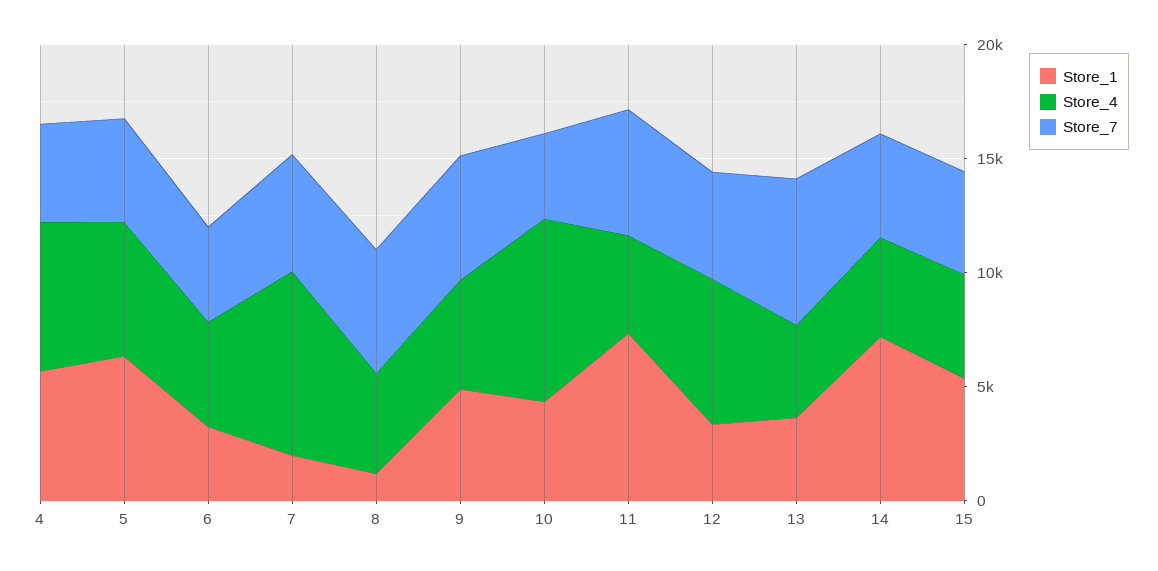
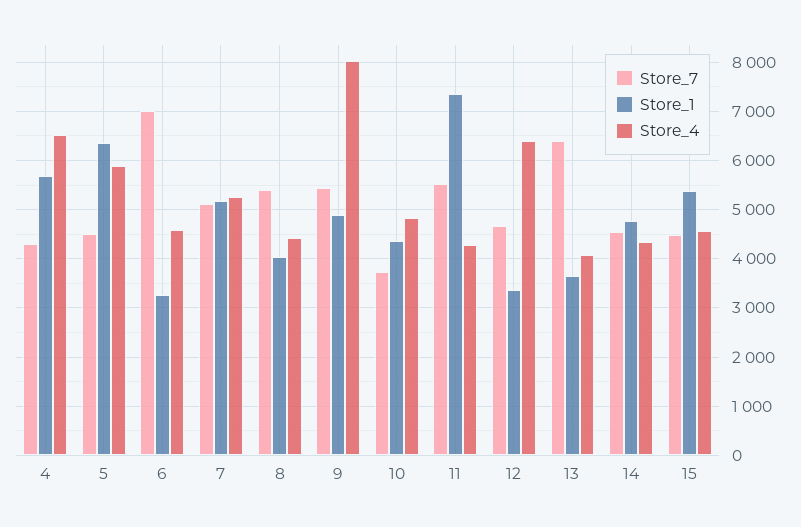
Store_7, 6: 4000 -> 7000
Store_1, 7: 2000 -> 5200
Store_4, 7: 8000 -> 5200
Store_1, 8: 1000 -> 4000
Store_4, 9: 5000 -> 8000
Store_4, 10: 8000 -> 4800
Store_1, 14: 7000 -> 4800

